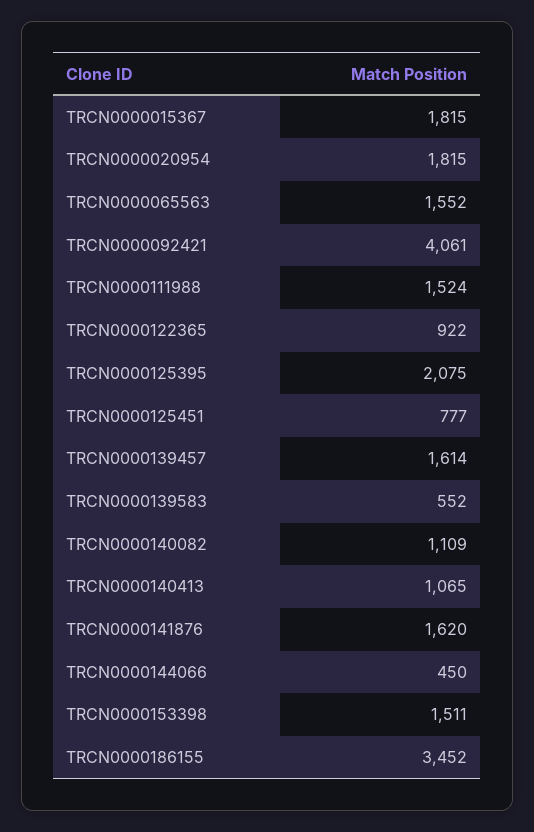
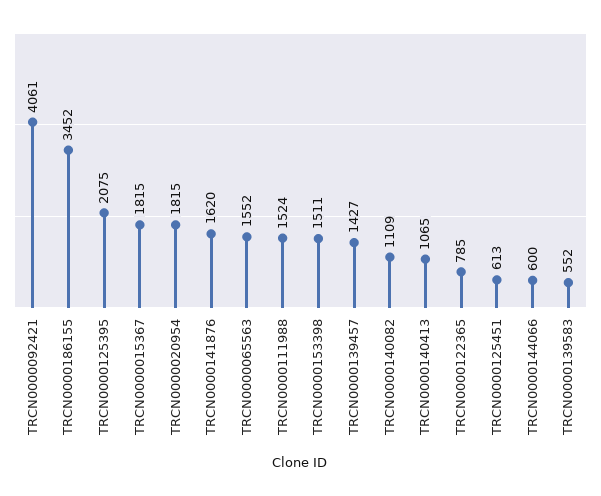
TRCN0000122365: 922 -> 785
TRCN0000125451: 777 -> 613
TRCN0000139457: 1614 -> 1427
TRCN0000144066: 450 -> 600

